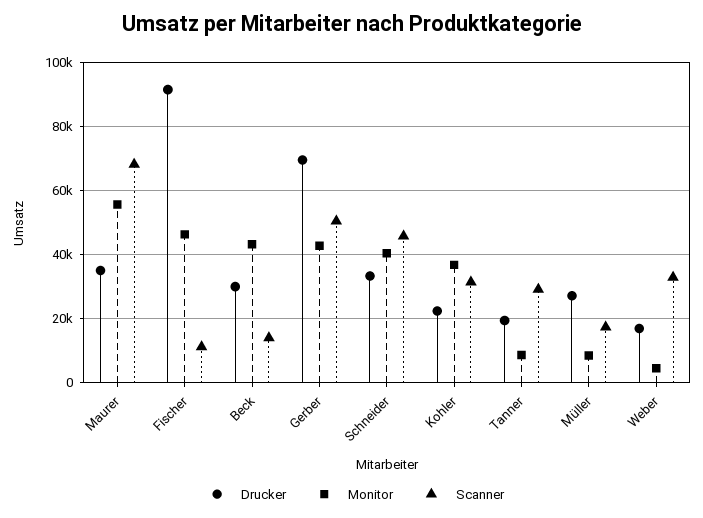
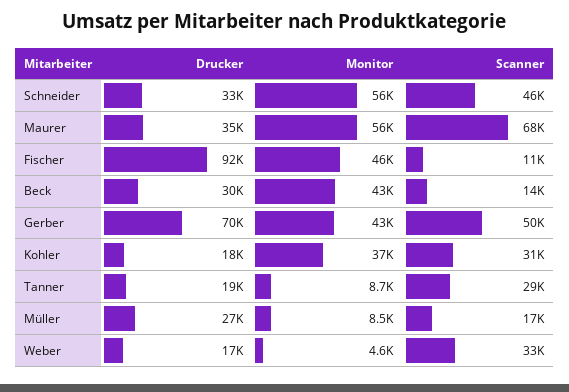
Monitor, Schneider: 40000 -> 56000
Drucker, Kohler: 22000 -> 18000

